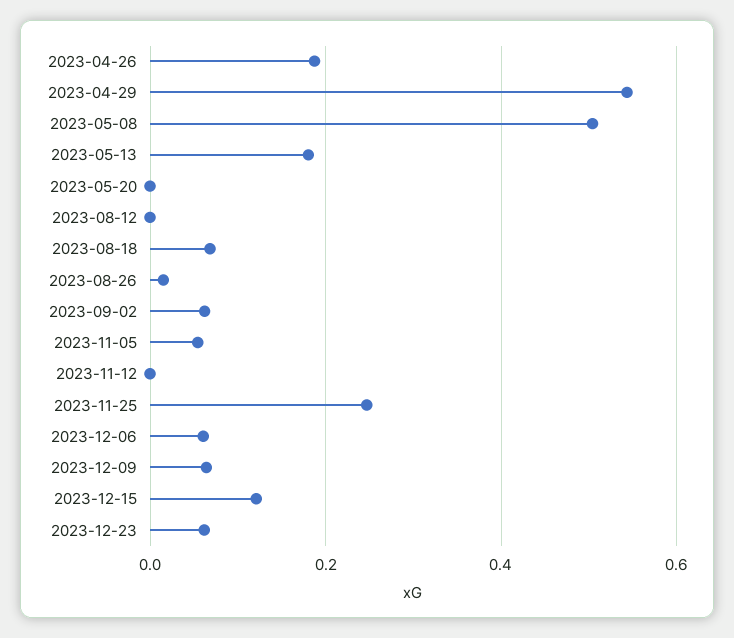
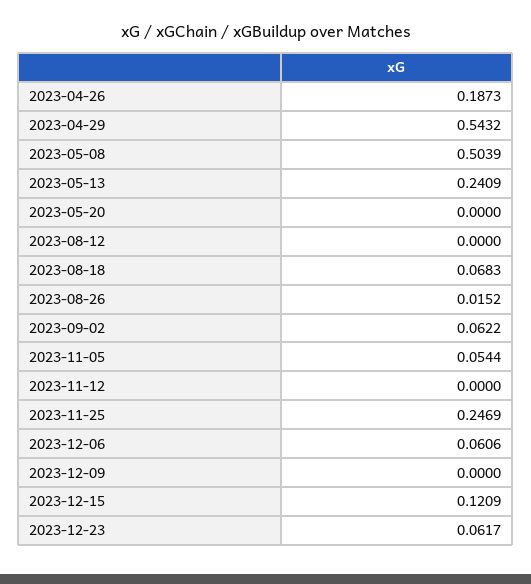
2023-05-13: 0.18 -> 0.2409
2023-12-09: 0.06 -> 0

